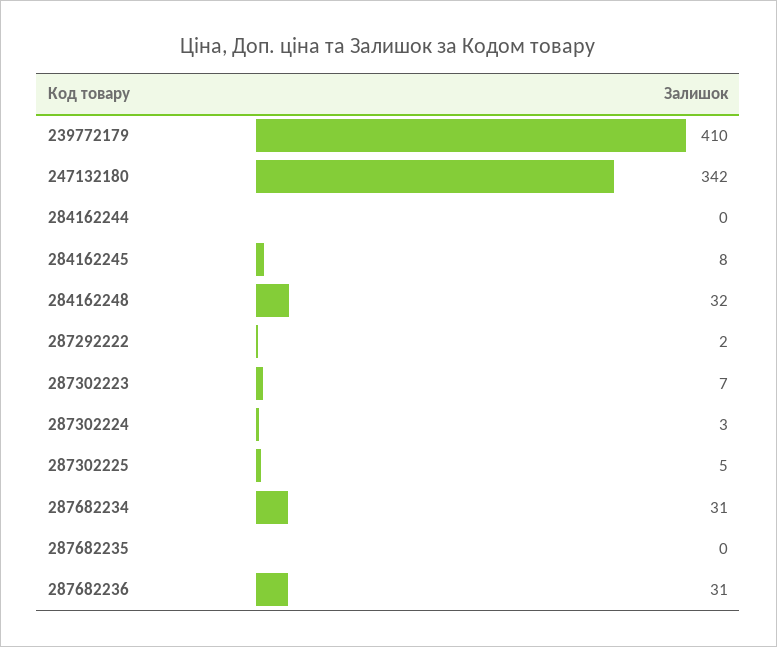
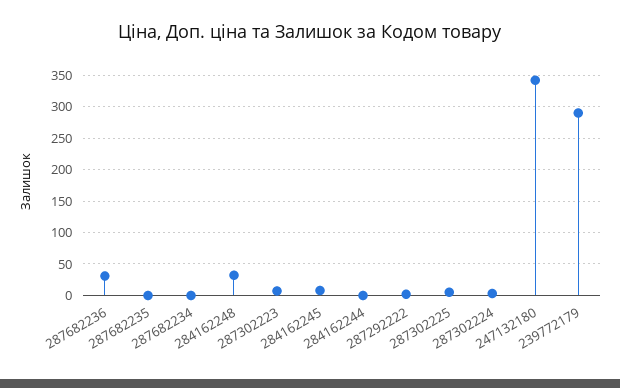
239772179: 410 -> 290
287682234: 31 -> 0

